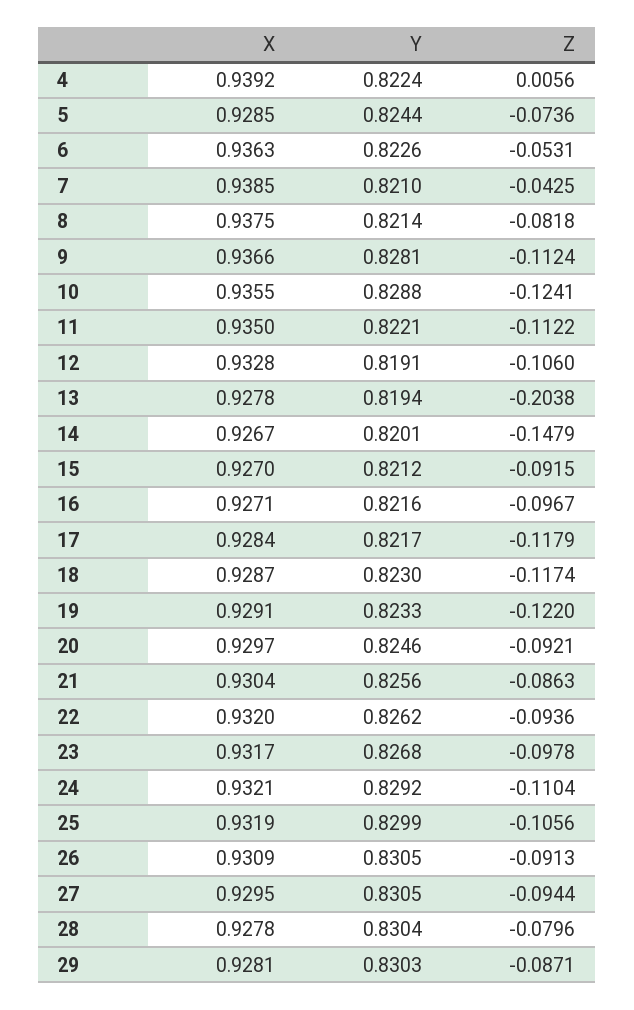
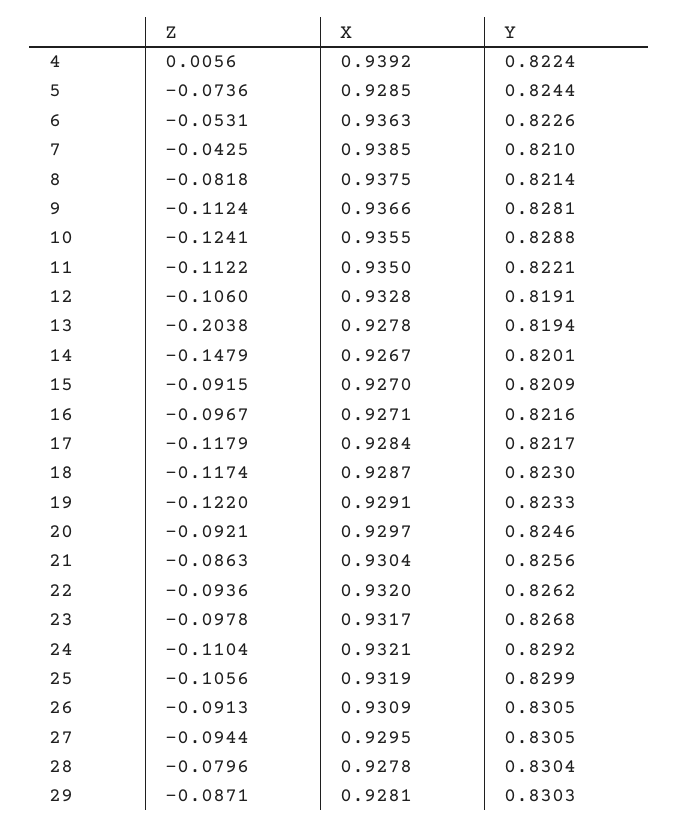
Y, 15: 0.8212 -> 0.8209

